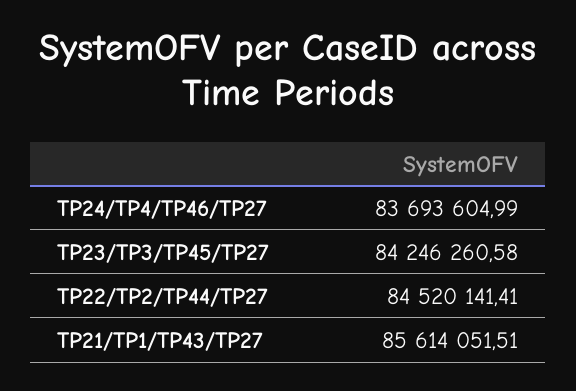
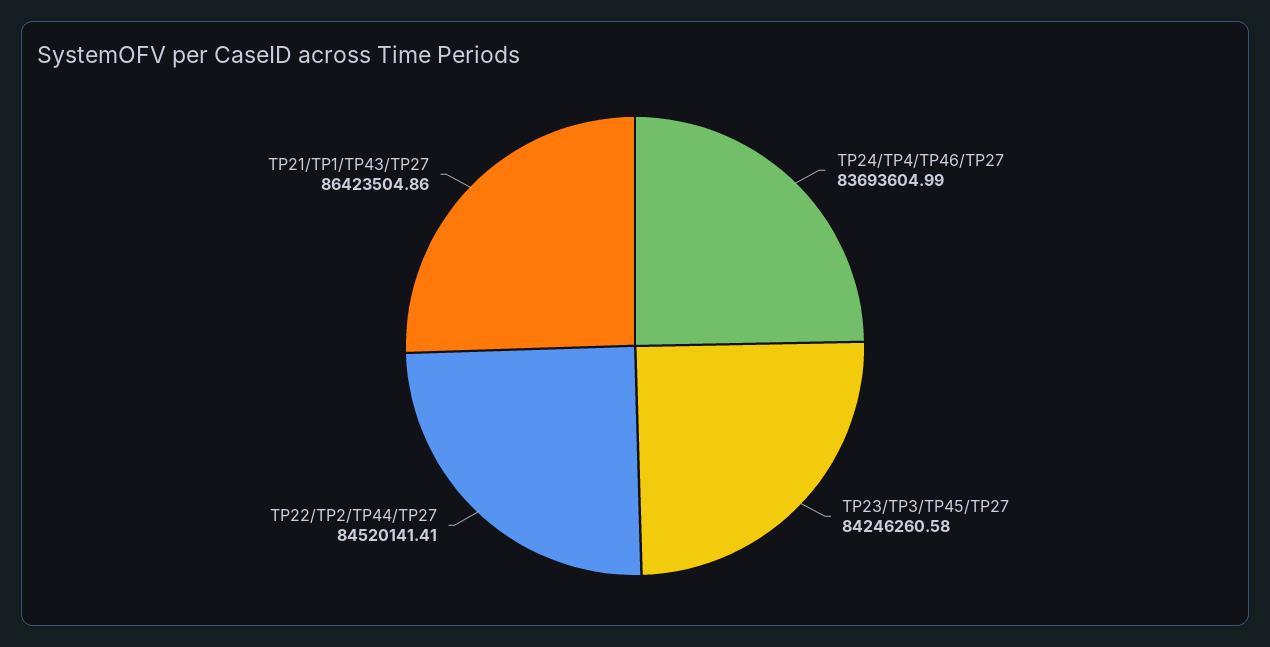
TP21/TP1/TP43/TP27: 85614051.51 -> 86423504.86

